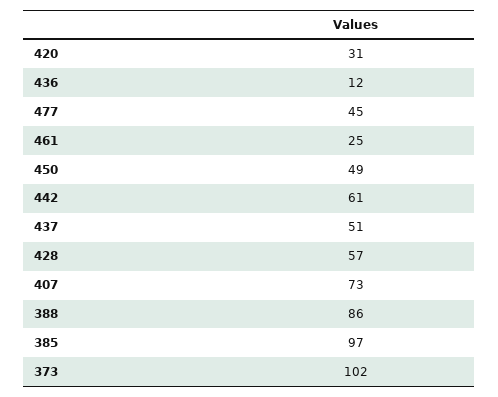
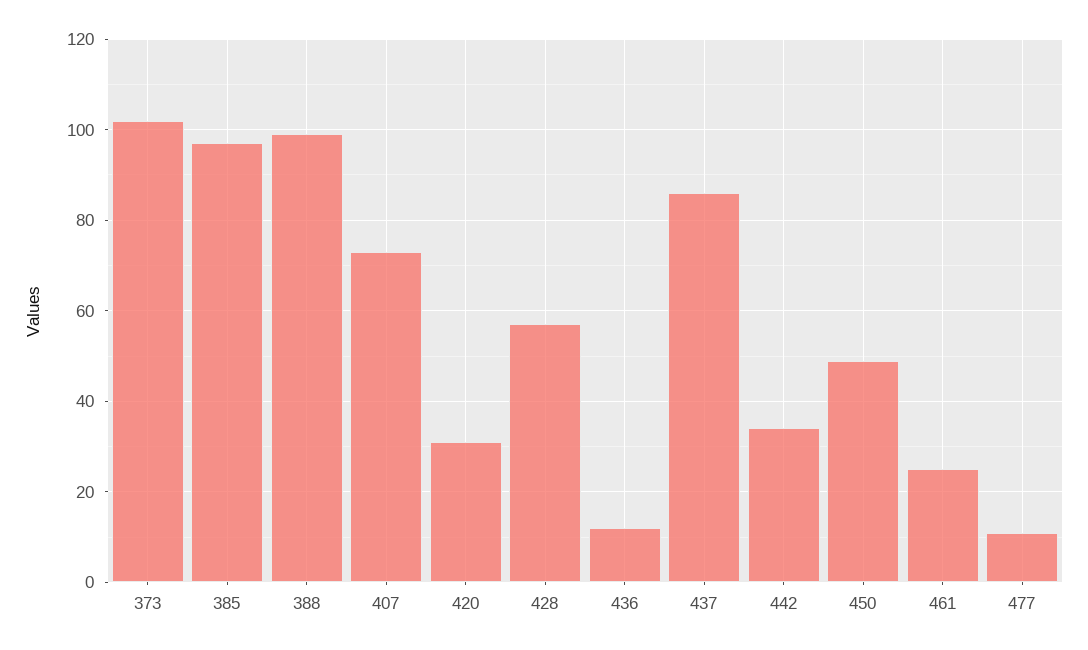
477: 45 -> 10
442: 61 -> 35
437: 51 -> 85
388: 86 -> 100

